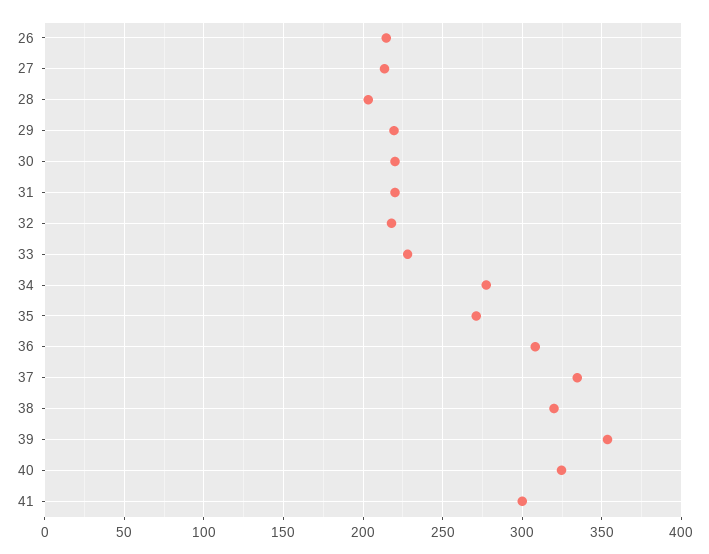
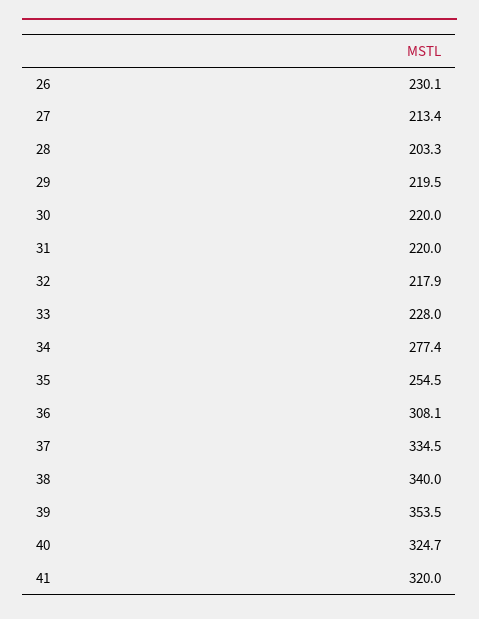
26: 215 -> 230.1
35: 270 -> 254.5
38: 320 -> 340
41: 300 -> 320

